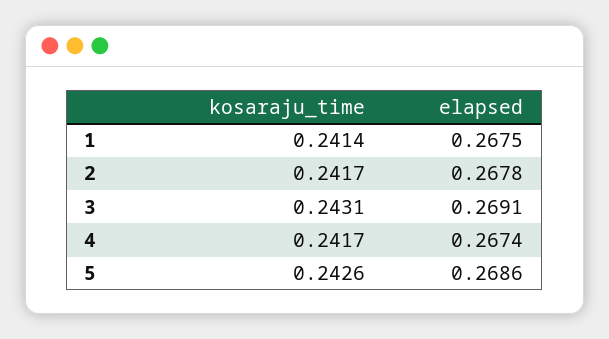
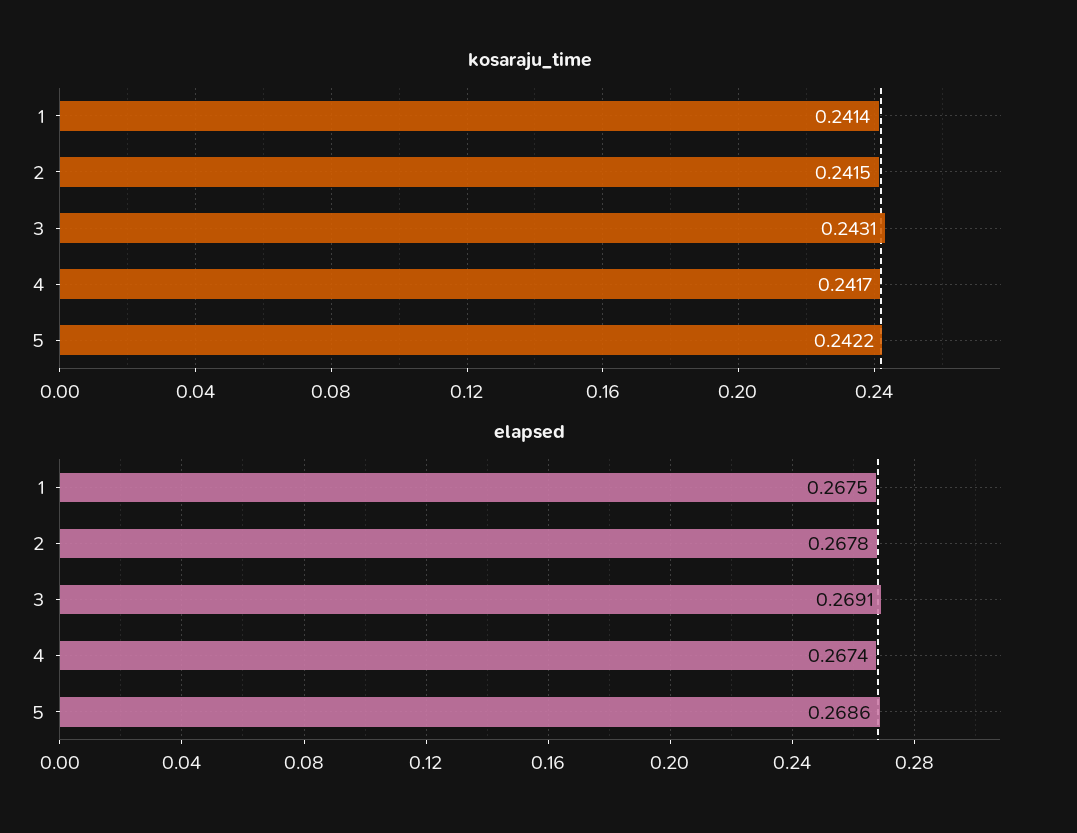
kosaraju_time, 2: 0.2417 -> 0.2415
kosaraju_time, 5: 0.2426 -> 0.2422

